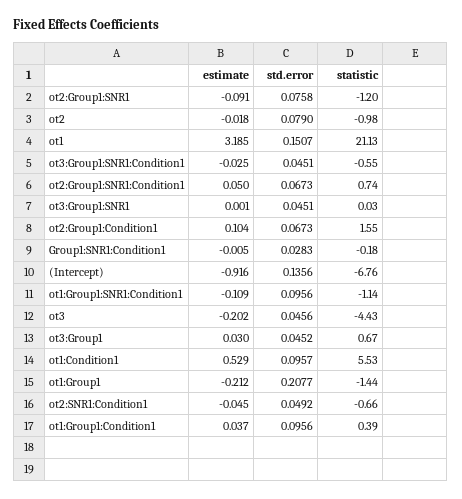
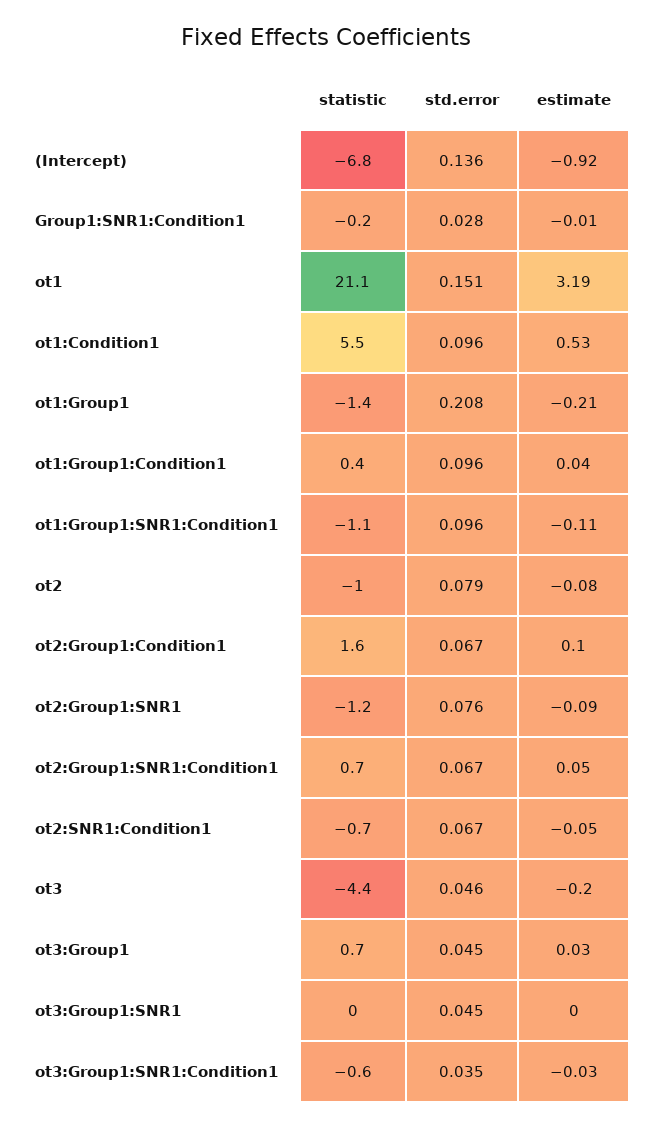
estimate, ot2: -0.018 -> -0.08
std.error, ot3:Group1:SNR1:Condition1: 0.0451 -> 0.035
std.error, ot2:SNR1:Condition1: 0.0492 -> 0.067

